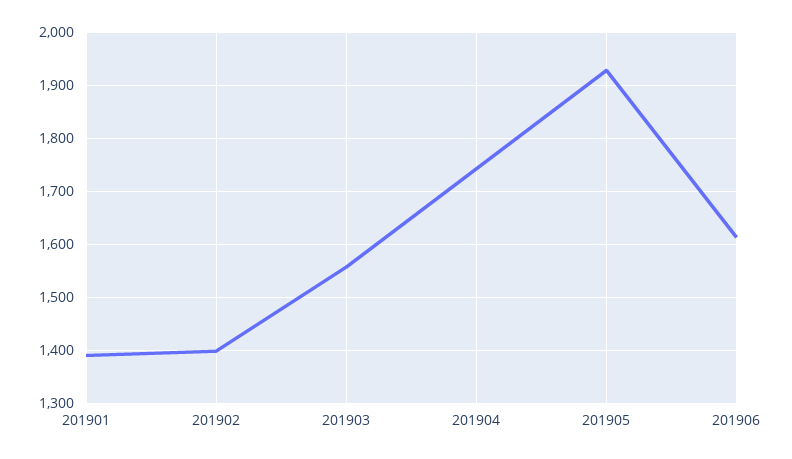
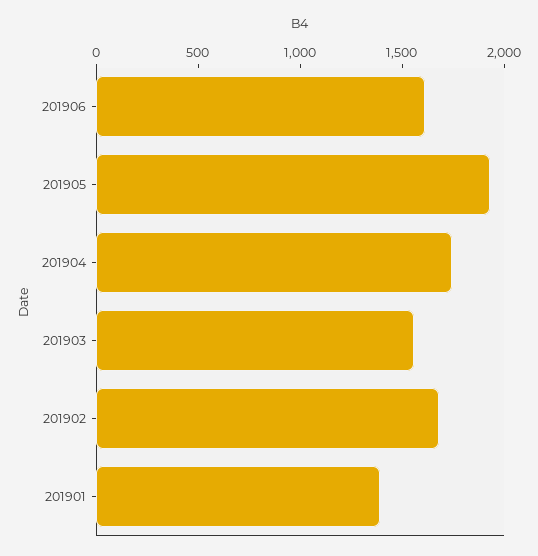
201902: 1400 -> 1700

